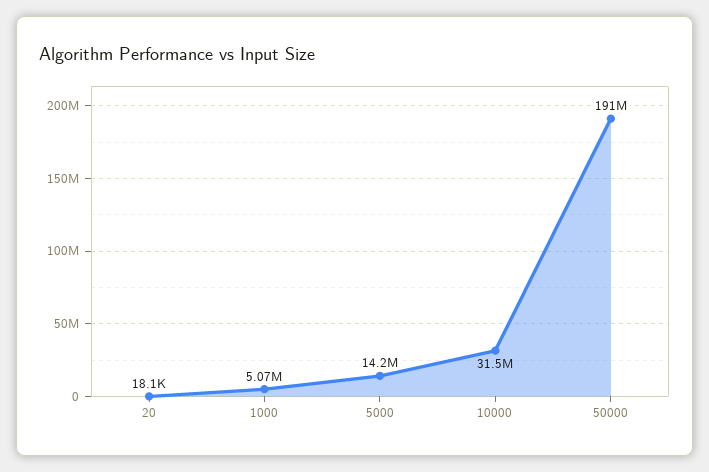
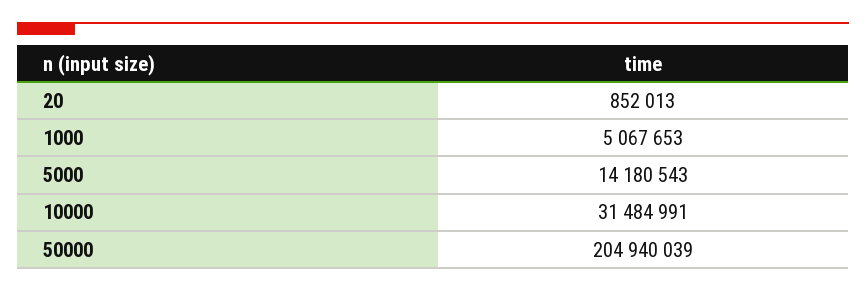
20: 18100 -> 852013
50000: 191000000 -> 204940039

